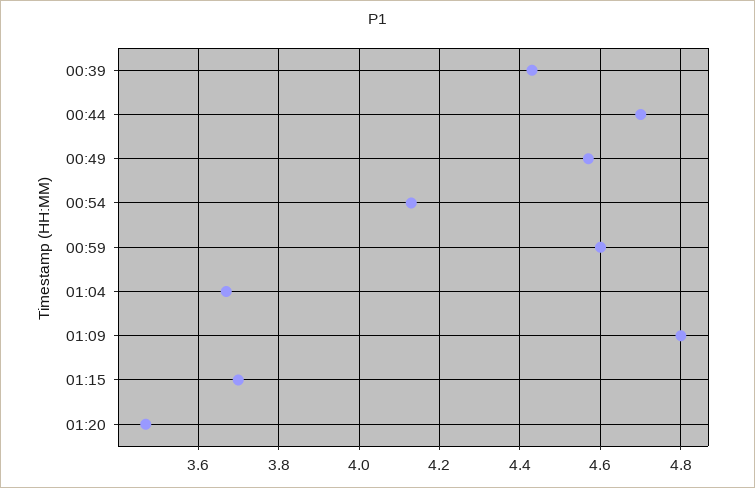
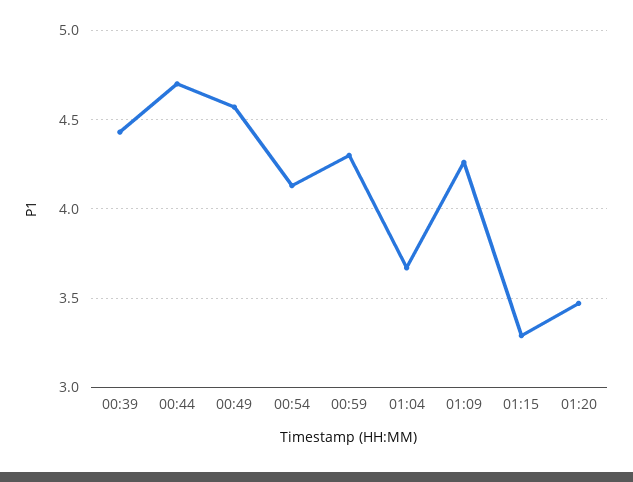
00:59: 4.6 -> 4.3
01:09: 4.8 -> 4.25
01:15: 3.7 -> 3.3

